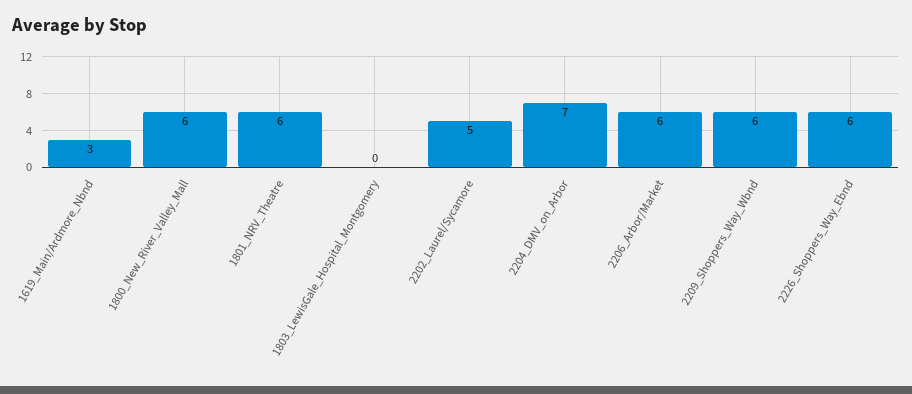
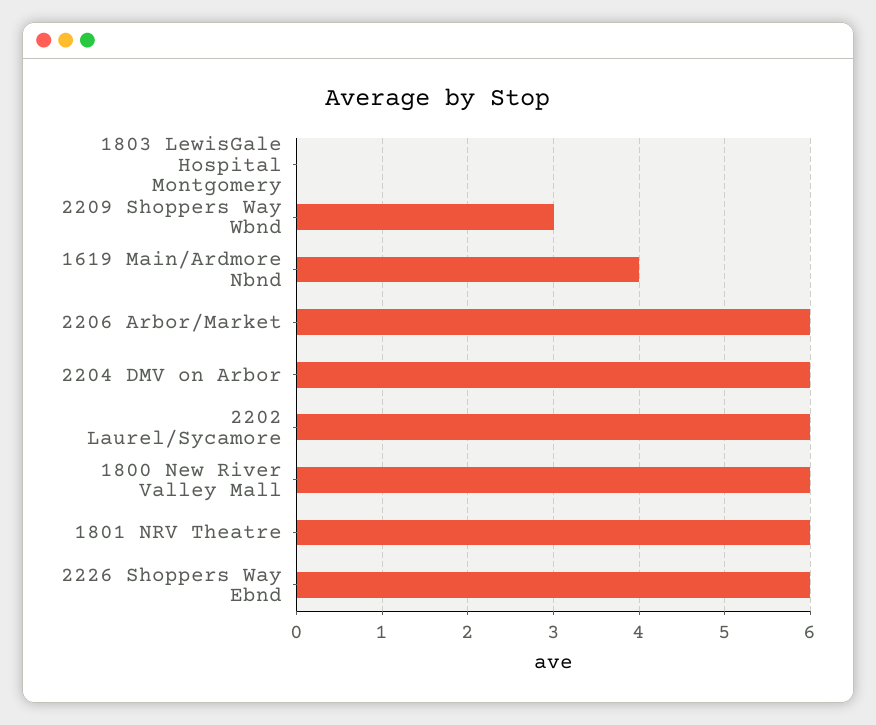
1619_Main/Ardmore_Nbnd: 3 -> 4
2202_Laurel/Sycamore: 5 -> 6
2204_DMV_on_Arbor: 7 -> 6
2209_Shoppers_Way_Wbnd: 6 -> 3

